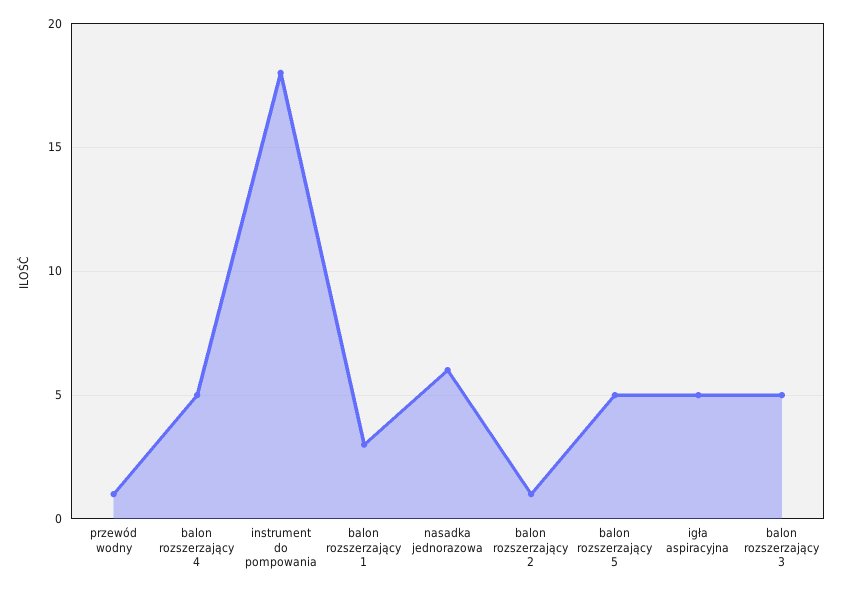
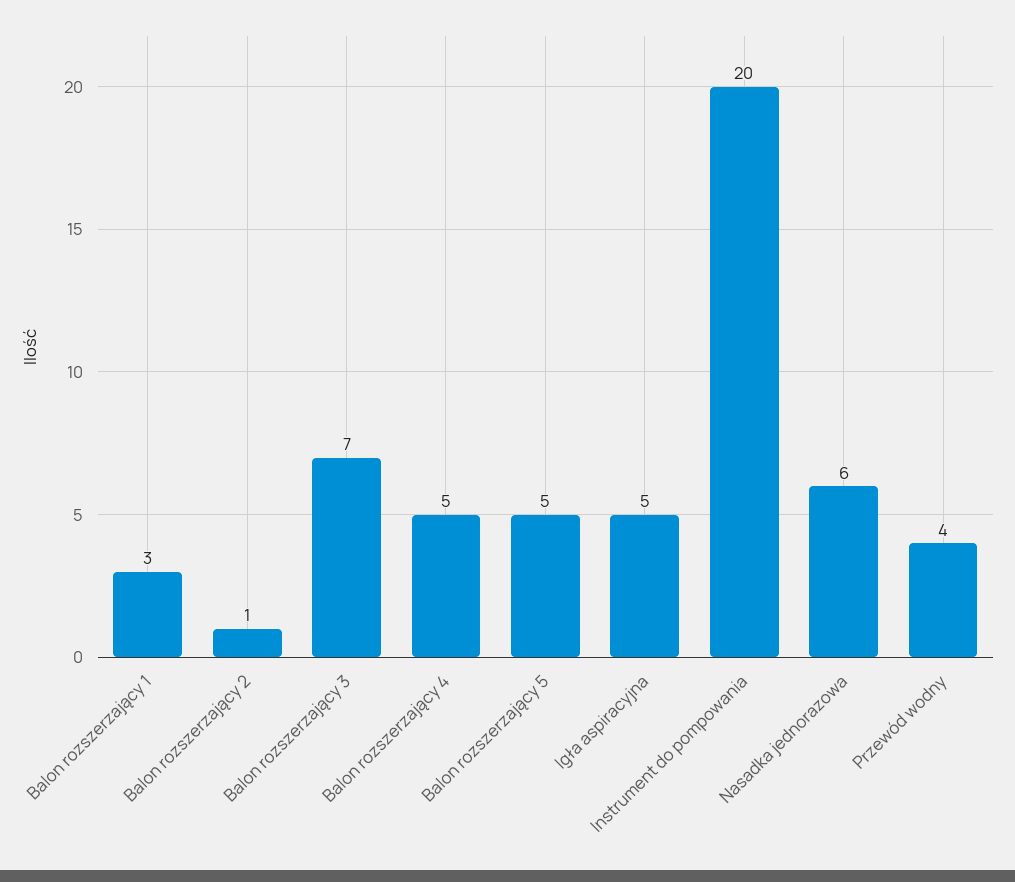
przewód wodny: 1 -> 4
instrument do pompowania: 18 -> 20
balon rozszerzający 3: 5 -> 7

